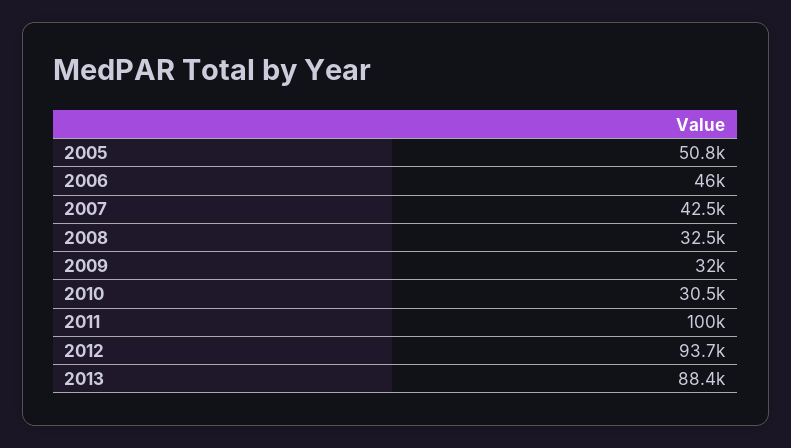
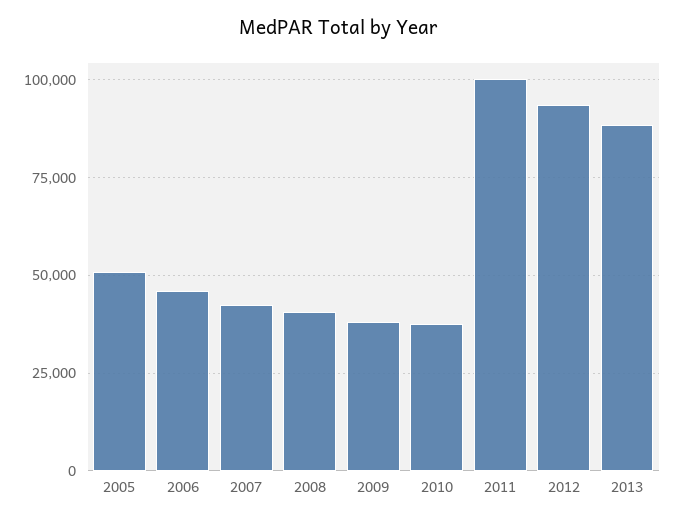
2008: 32500 -> 40000
2009: 32000 -> 37500
2010: 30500 -> 37500

